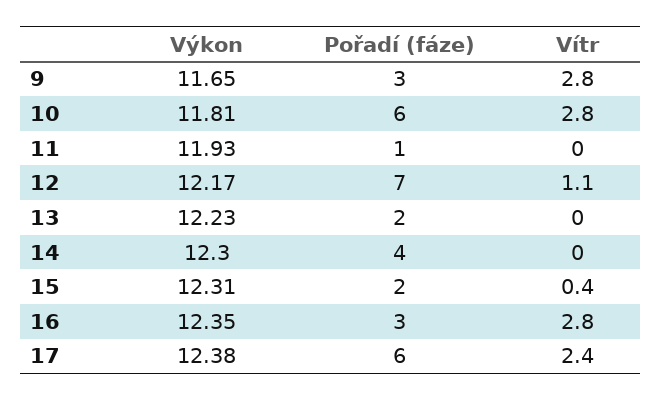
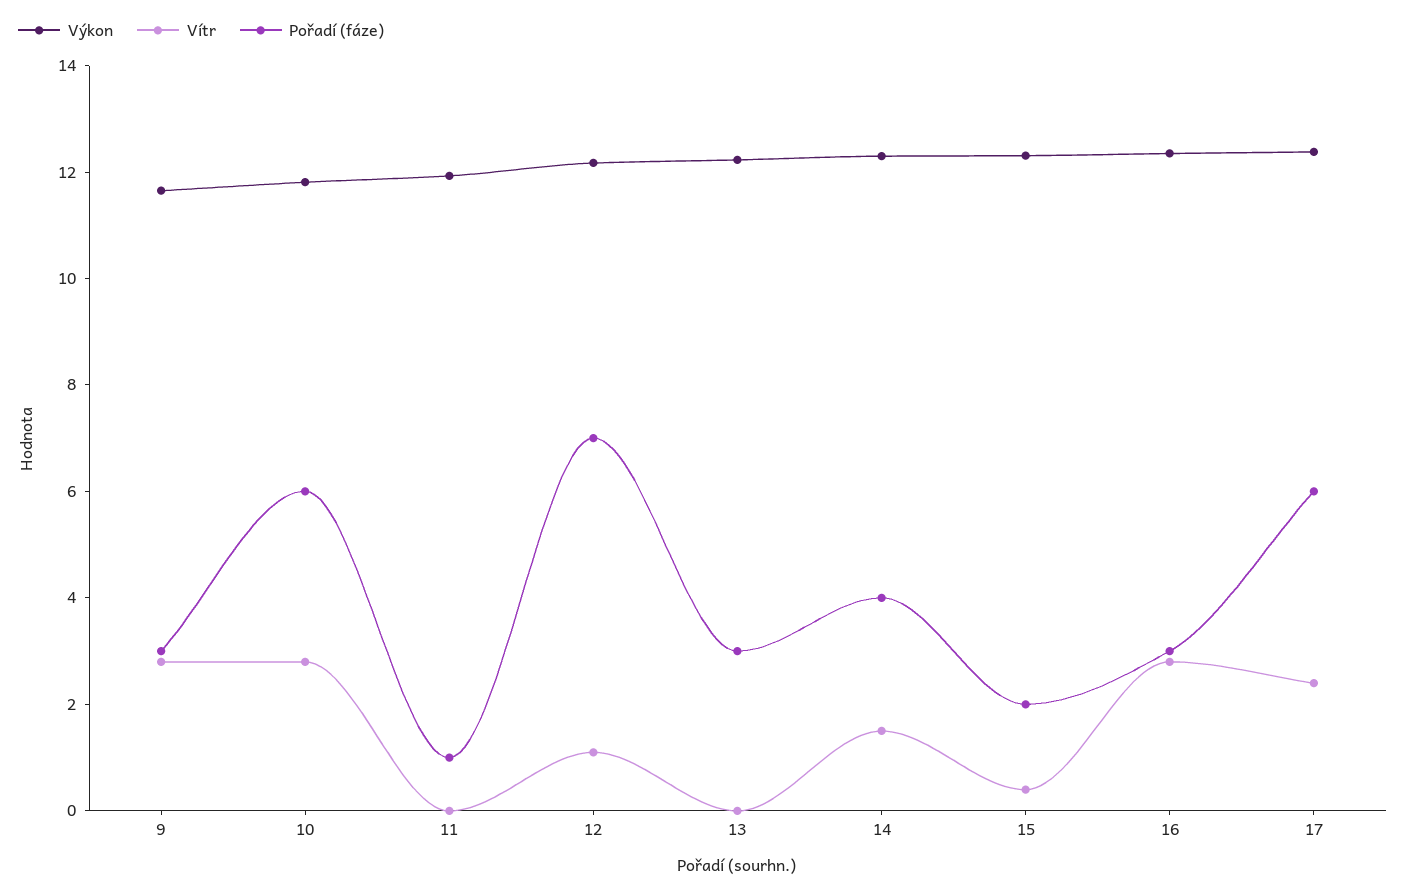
Pořadí (fáze), 13: 2 -> 3
Vítr, 14: 0 -> 1.5

